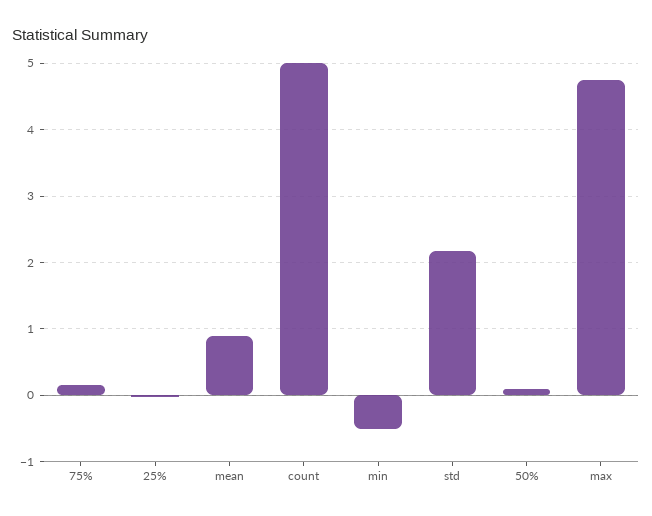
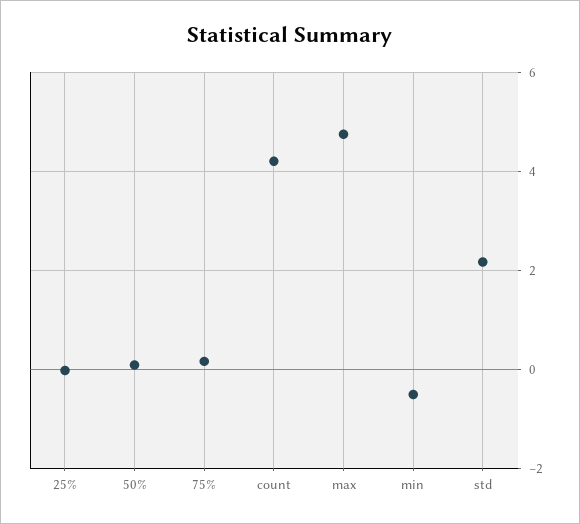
mean: 0.9 -> none
count: 5 -> 4.2

